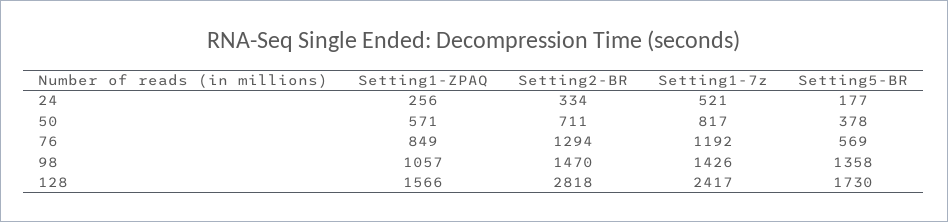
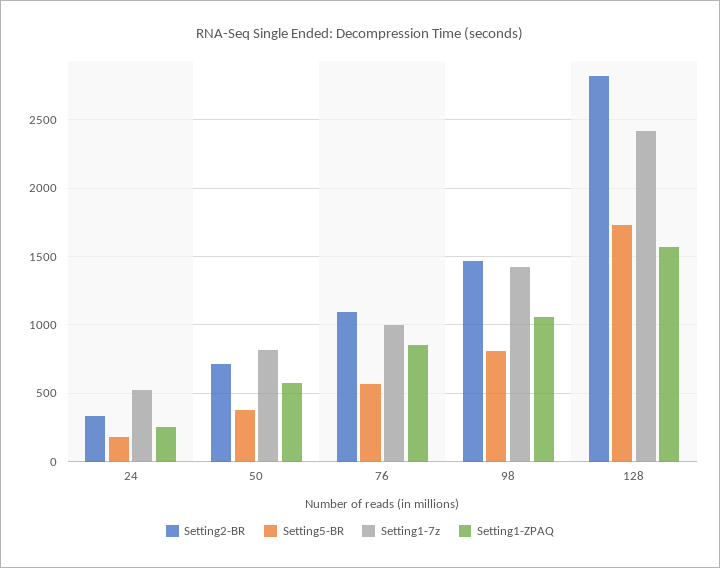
Setting2-BR, 76: 1294 -> 1100
Setting1-7z, 76: 1192 -> 1000
Setting5-BR, 98: 1358 -> 800

